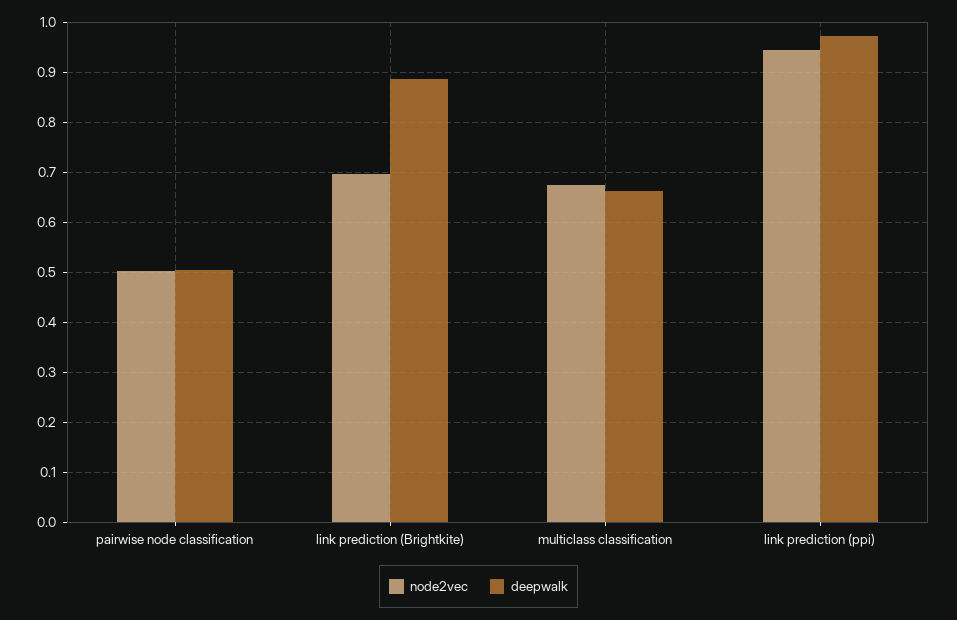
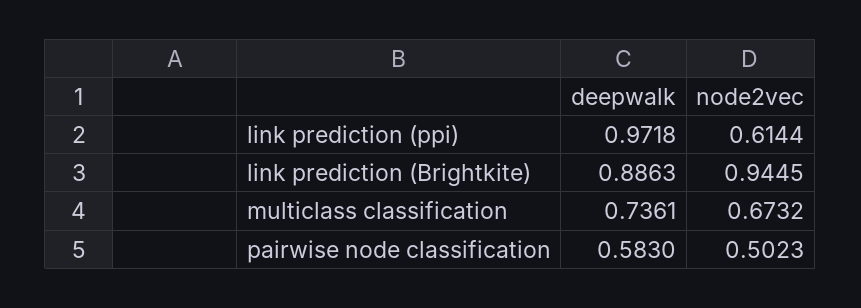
deepwalk, pairwise node classification: 0.5 -> 0.583
node2vec, link prediction (Brightkite): 0.7 -> 0.9445
deepwalk, multiclass classification: 0.66 -> 0.7361
node2vec, link prediction (ppi): 0.94 -> 0.6144

